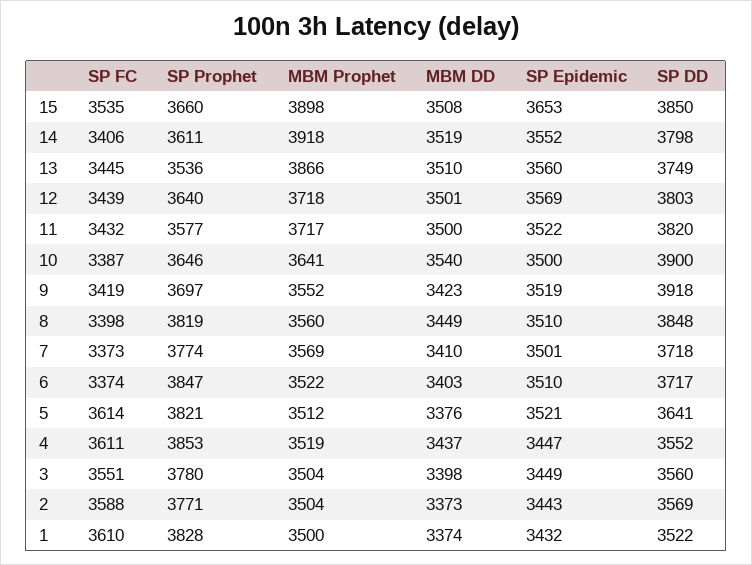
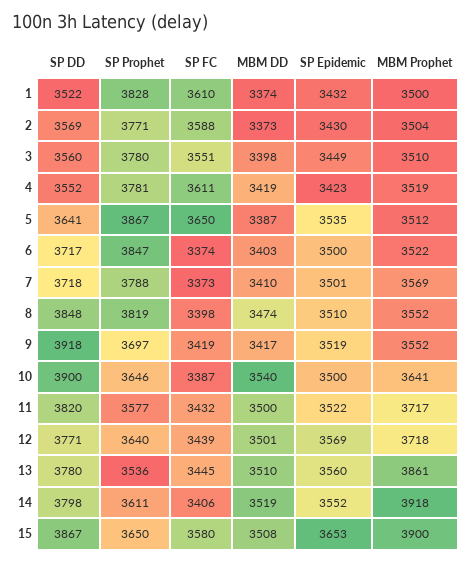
SP FC, 15: 3535 -> 3580
SP Prophet, 15: 3660 -> 3650
MBM Prophet, 15: 3898 -> 3900
SP DD, 15: 3850 -> 3867
MBM Prophet, 13: 3866 -> 3861
SP DD, 13: 3749 -> 3780
SP DD, 12: 3803 -> 3771
MBM DD, 9: 3423 -> 3417
MBM Prophet, 8: 3560 -> 3552
MBM DD, 8: 3449 -> 3474
SP Prophet, 7: 3774 -> 3788
SP Epidemic, 6: 3510 -> 3500
SP FC, 5: 3614 -> 3650
SP Prophet, 5: 3821 -> 3867
MBM DD, 5: 3376 -> 3387
SP Epidemic, 5: 3521 -> 3535
SP Prophet, 4: 3853 -> 3781
MBM DD, 4: 3437 -> 3419
SP Epidemic, 4: 3447 -> 3423
MBM Prophet, 3: 3504 -> 3510
SP Epidemic, 2: 3443 -> 3430

